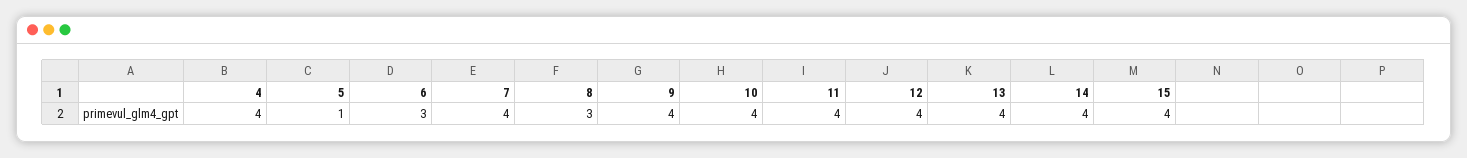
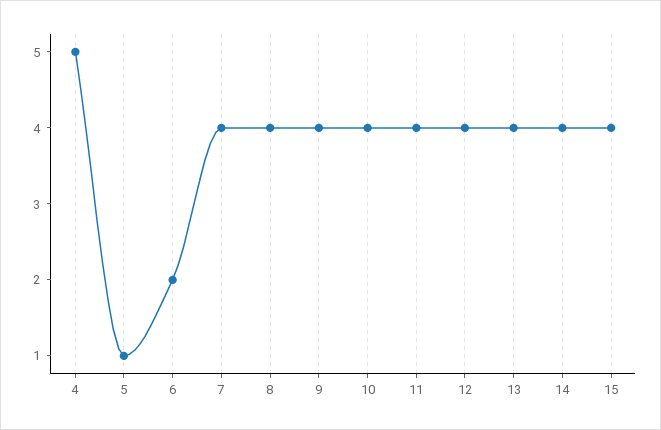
4: 4 -> 5
6: 3 -> 2
8: 3 -> 4

